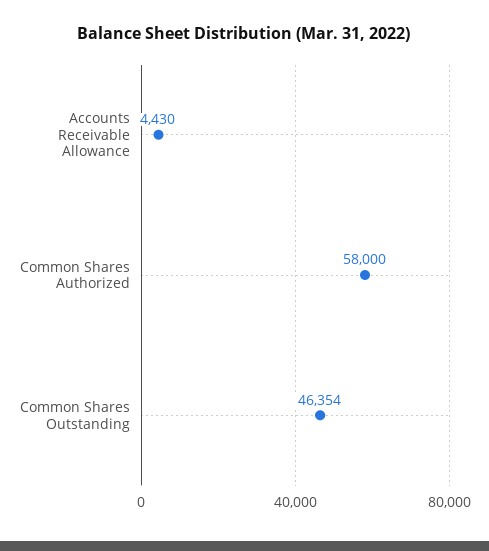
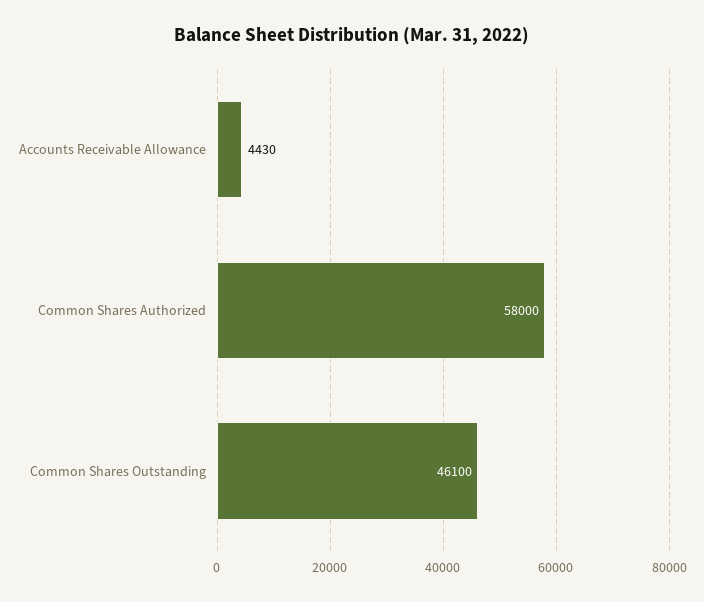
Common Shares Outstanding: 46354 -> 46100

